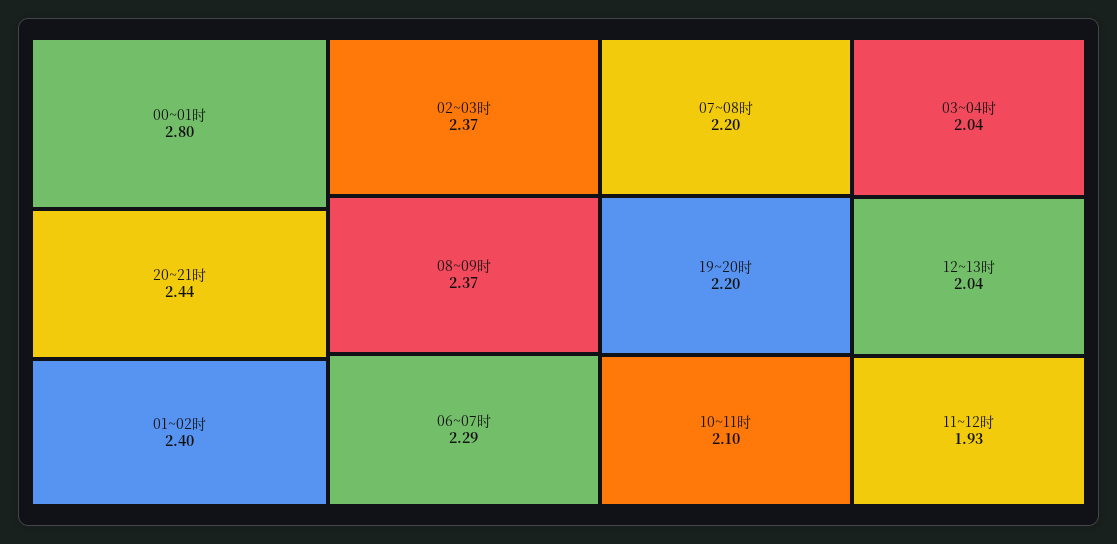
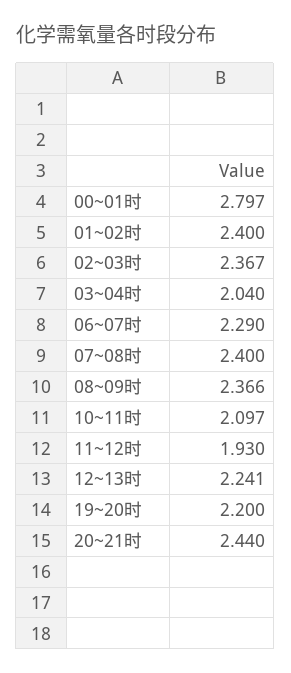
07~08时: 2.2 -> 2.4
12~13时: 2.04 -> 2.241

